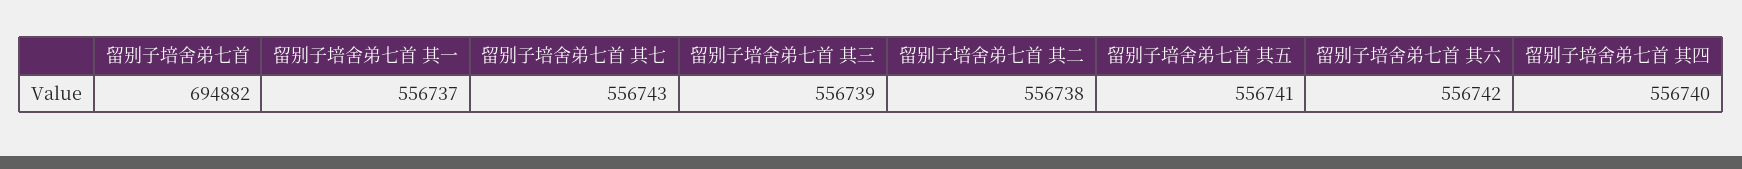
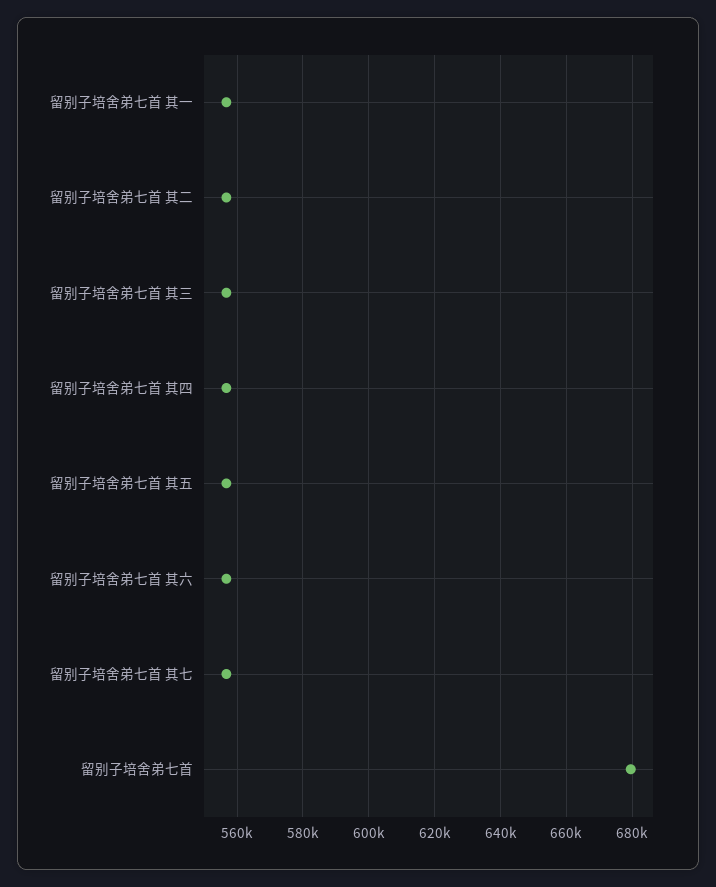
留别子培舍弟七首: 694882 -> 680000

